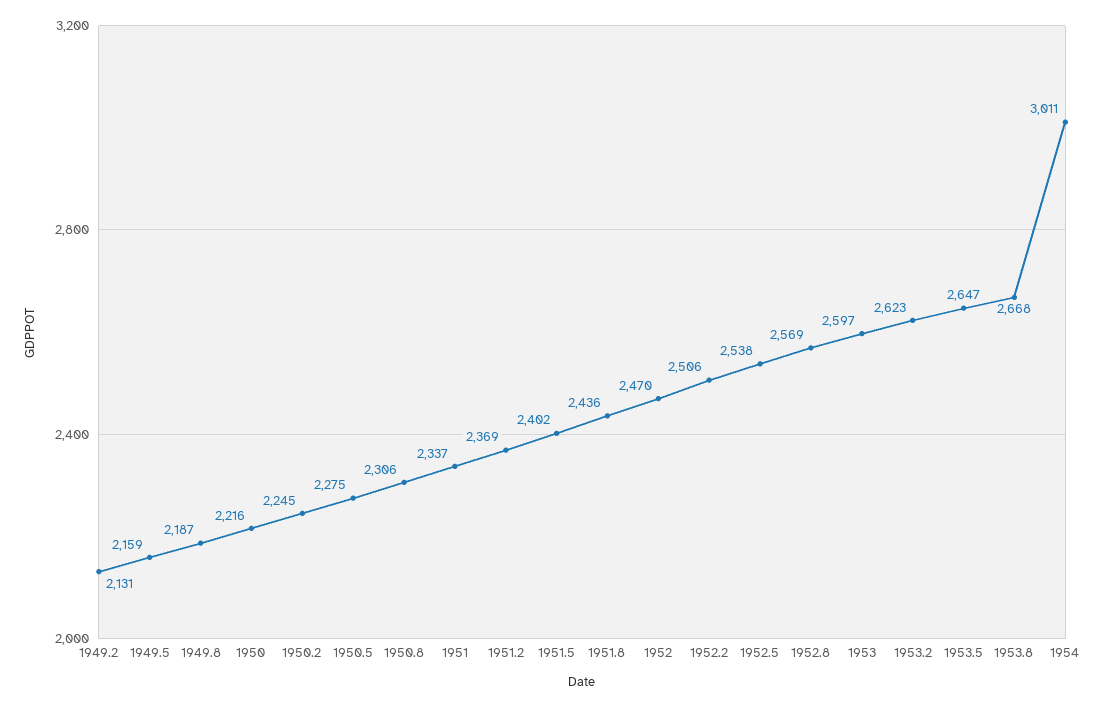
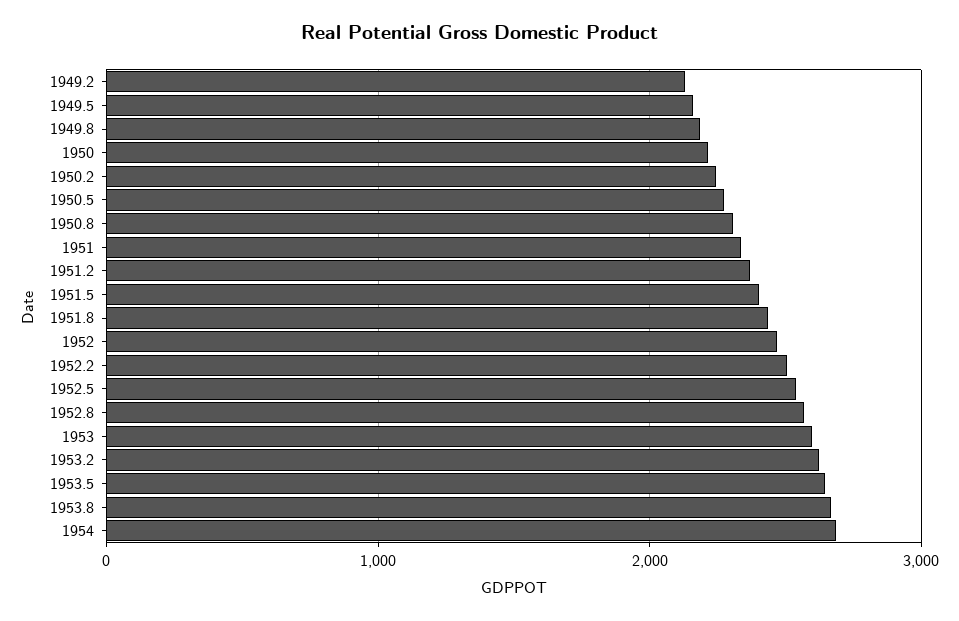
1954: 3011 -> 2700

